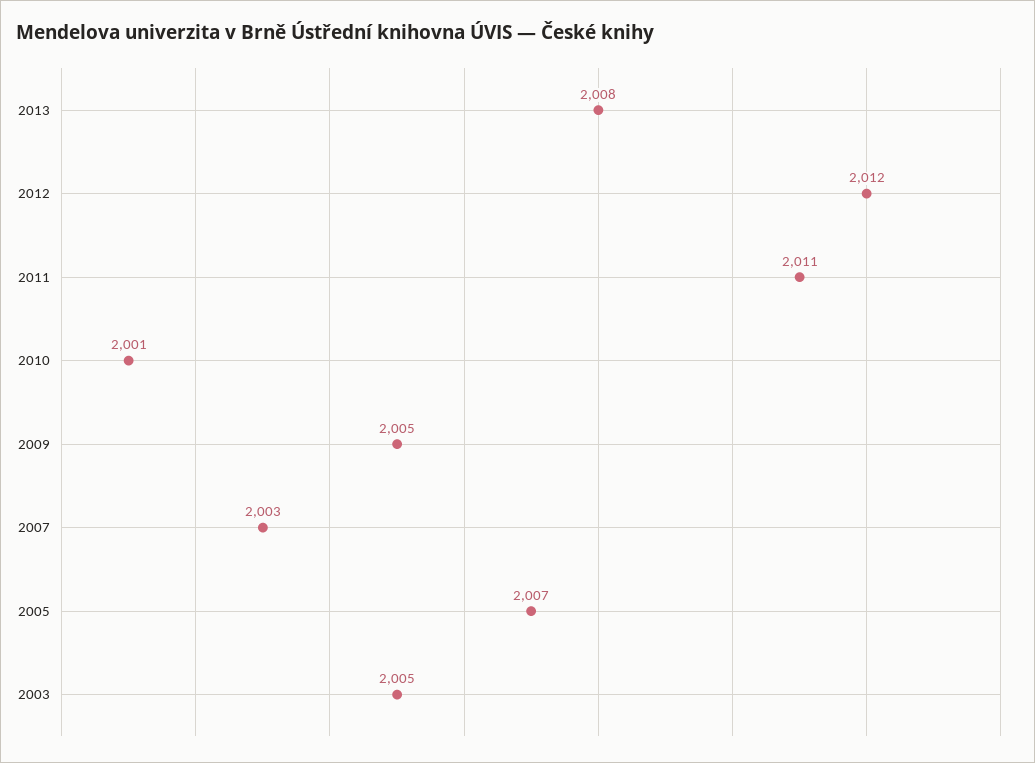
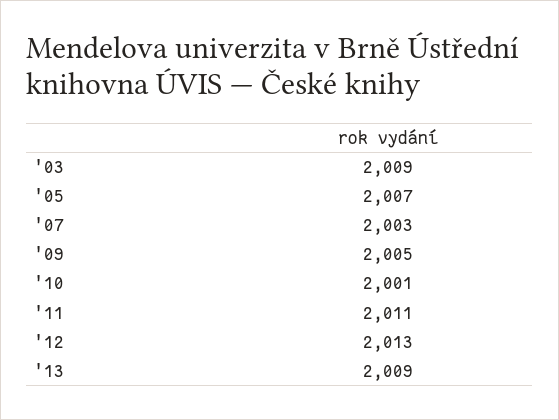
2013: 2008 -> 2009
2012: 2012 -> 2013
2003: 2005 -> 2009

